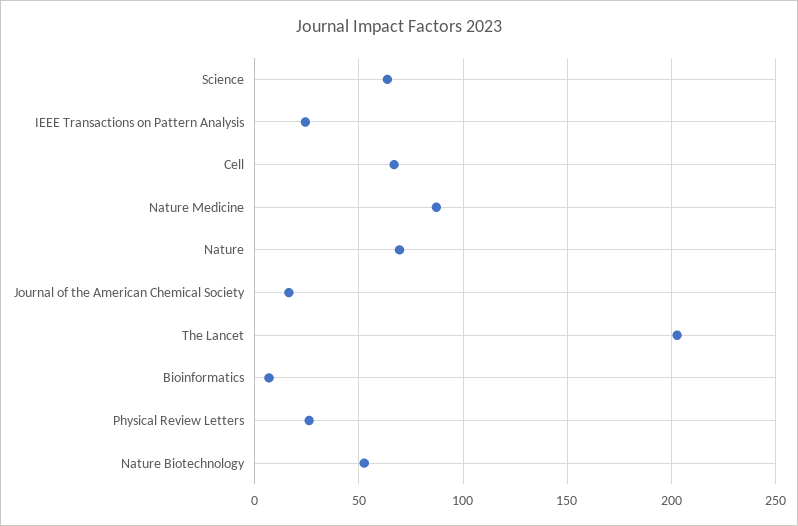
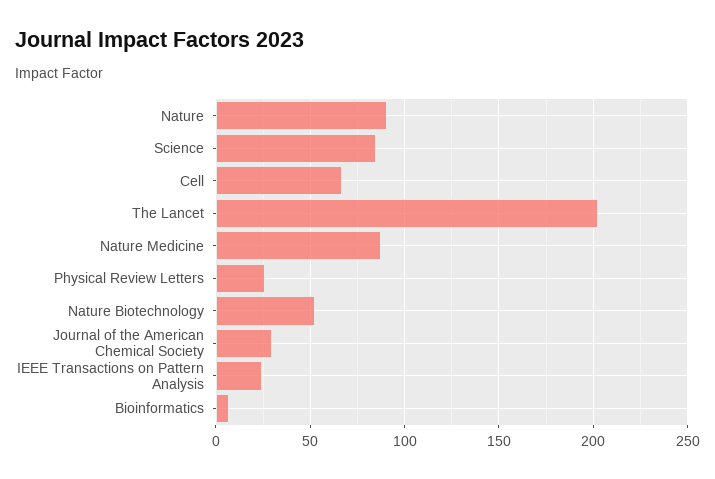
Science: 65 -> 85
Nature: 70 -> 90
Journal of the American Chemical Society: 15 -> 30

